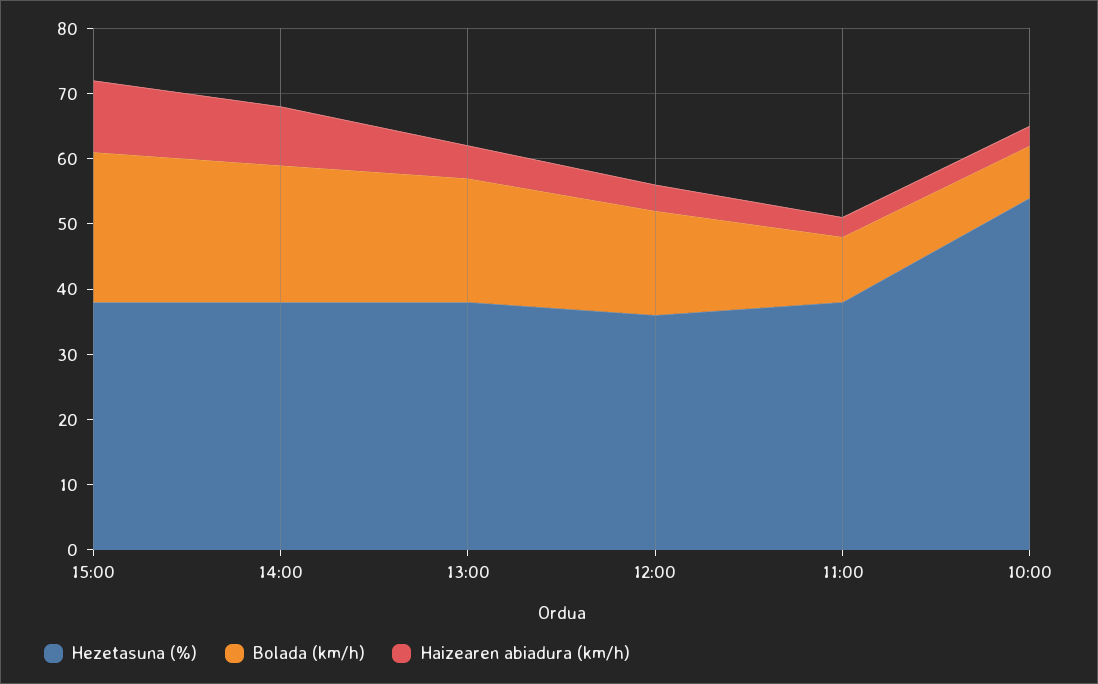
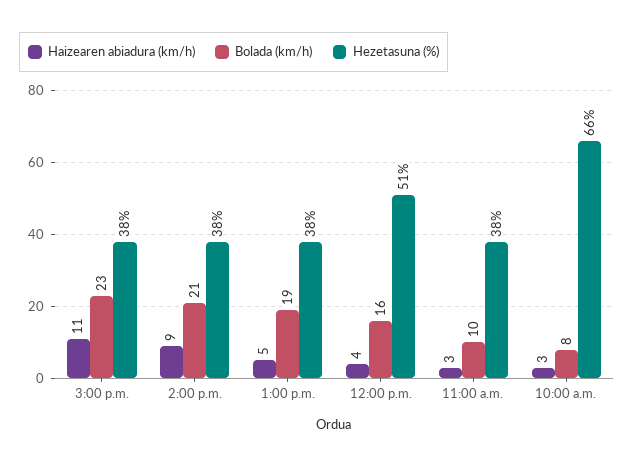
Hezetasuna (%), 12:00: 35 -> 51
Hezetasuna (%), 10:00: 55 -> 66

